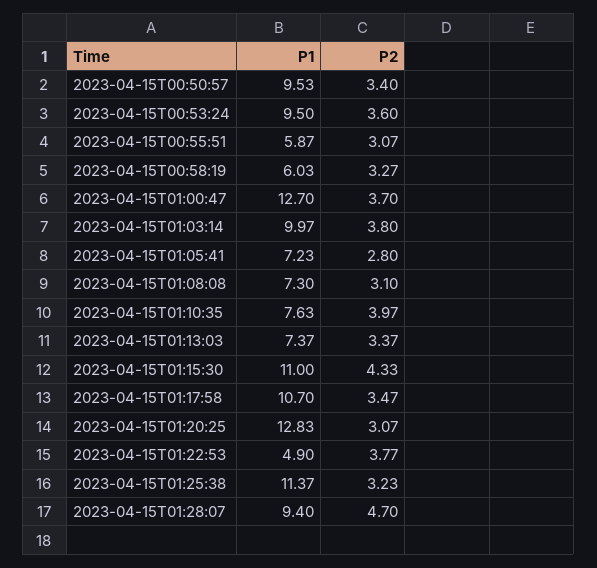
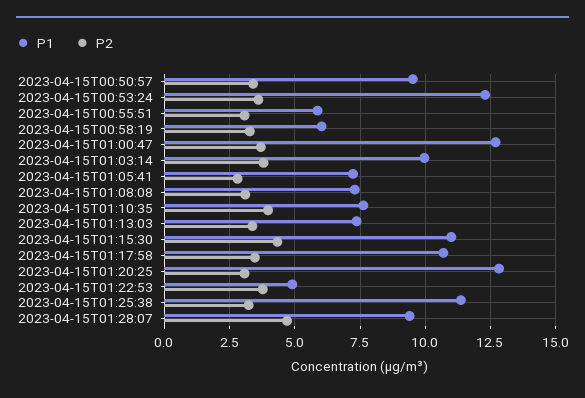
P1, 2023-04-15T00:53:24: 9.5 -> 12.25

